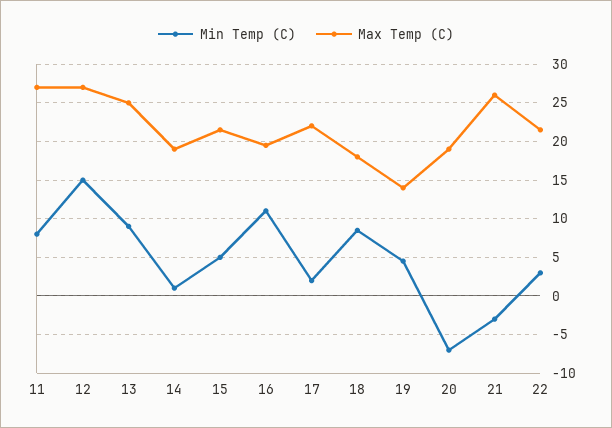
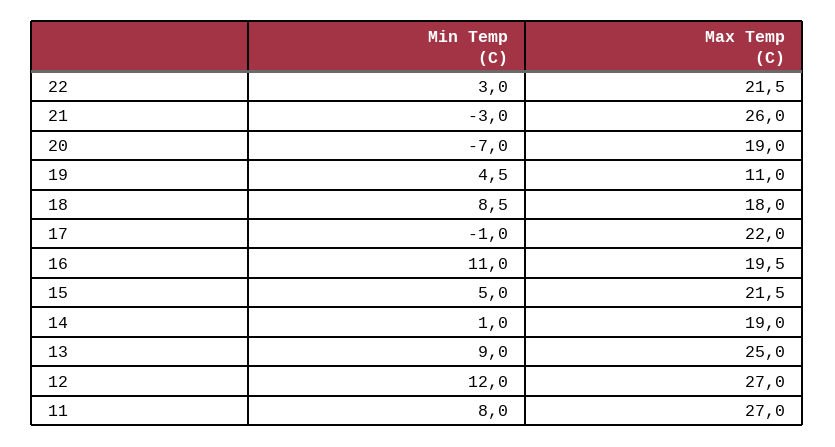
Min Temp (C), 12: 15 -> 12
Min Temp (C), 17: 2 -> -1
Max Temp (C), 19: 14 -> 11

